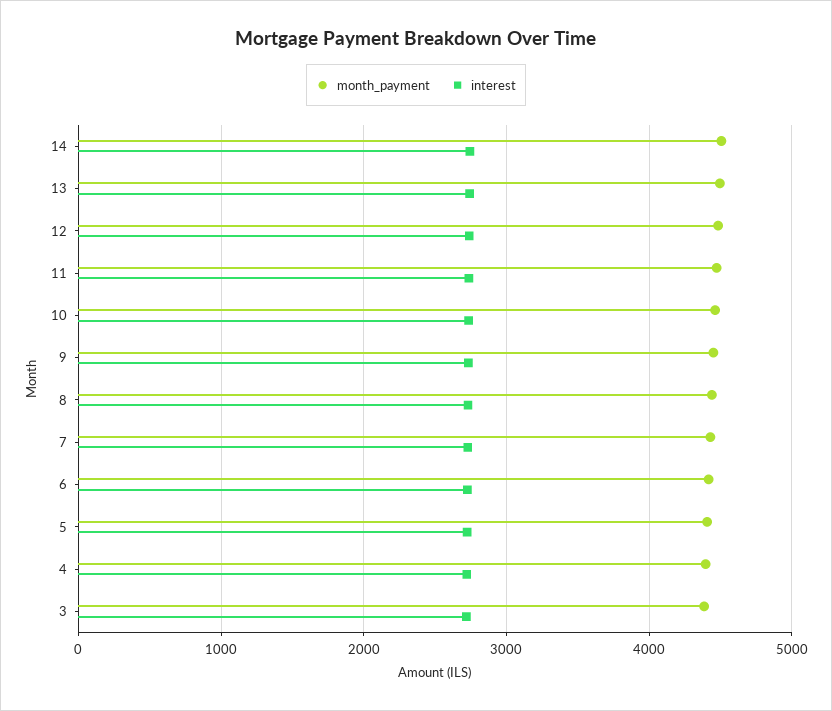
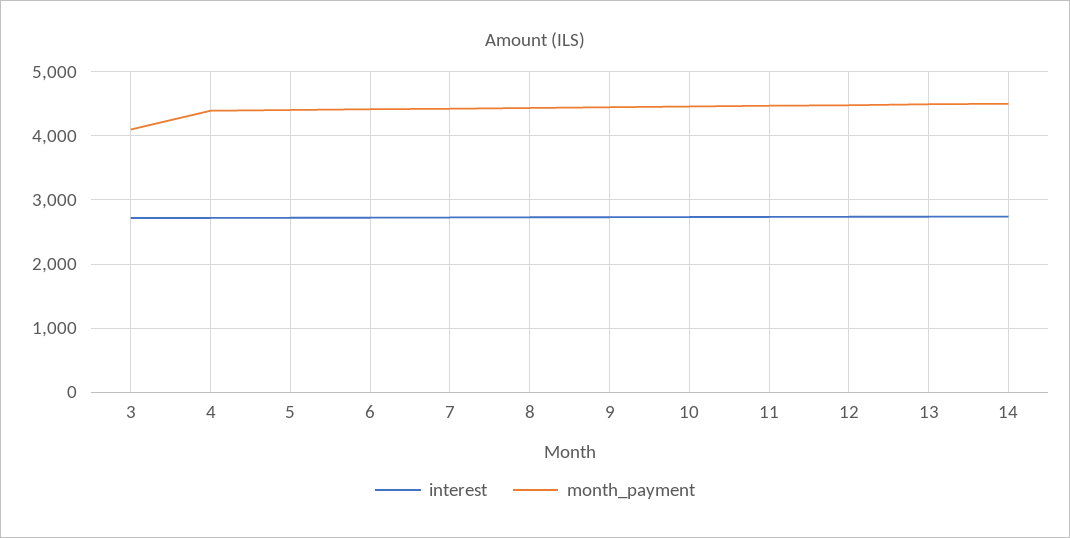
month_payment, 3: 4400 -> 4100

